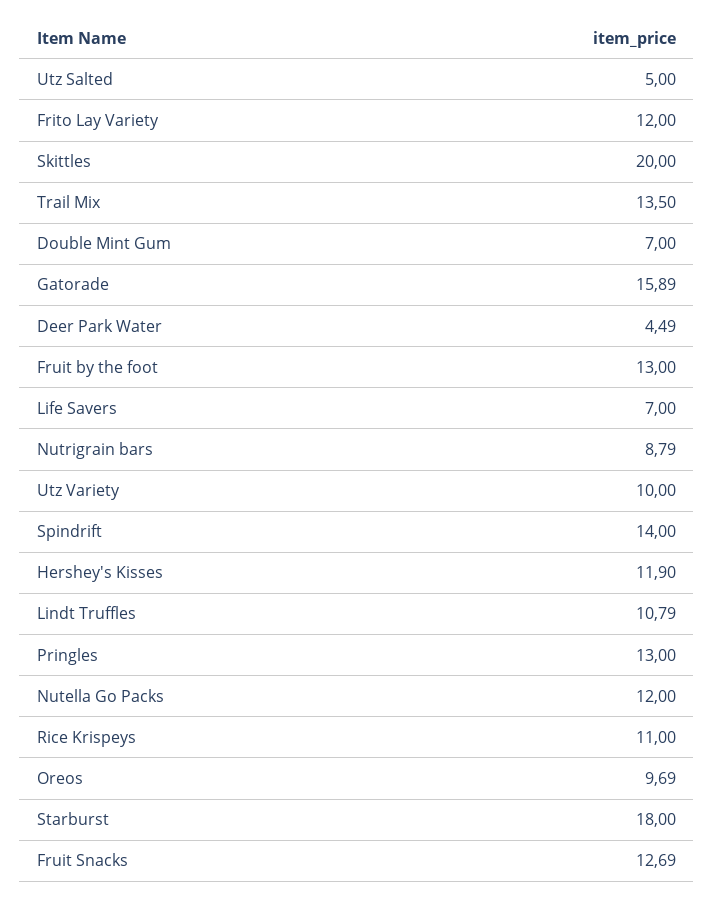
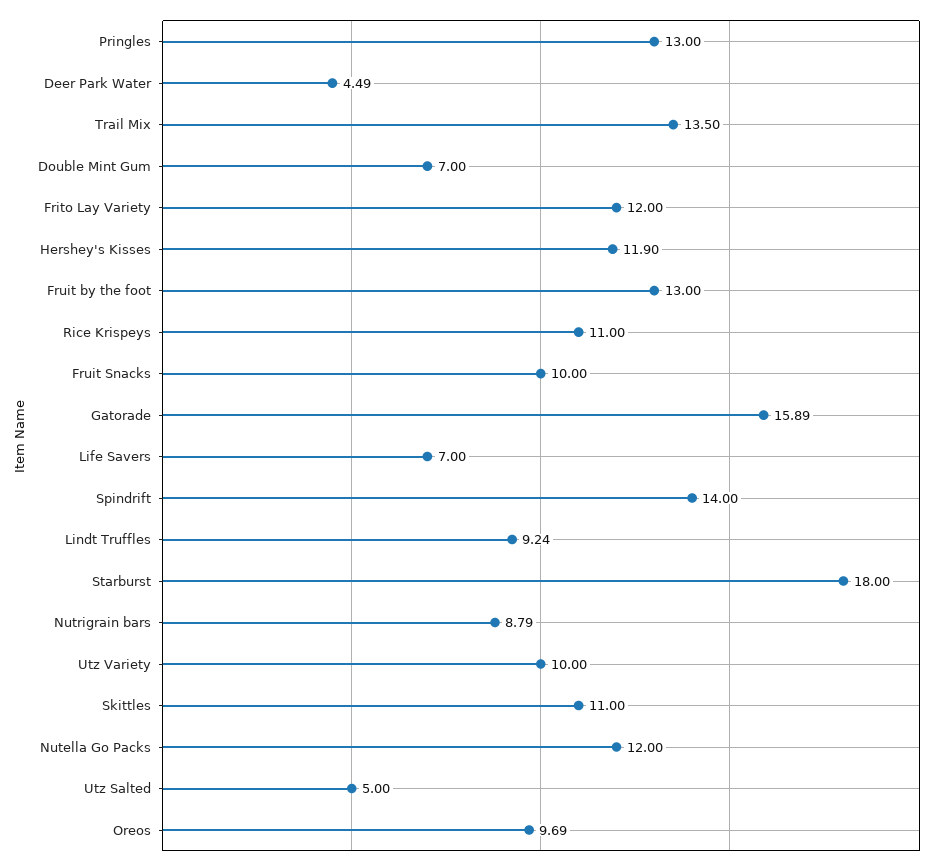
Skittles: 20 -> 11
Lindt Truffles: 10.79 -> 9.24
Fruit Snacks: 12.69 -> 10

